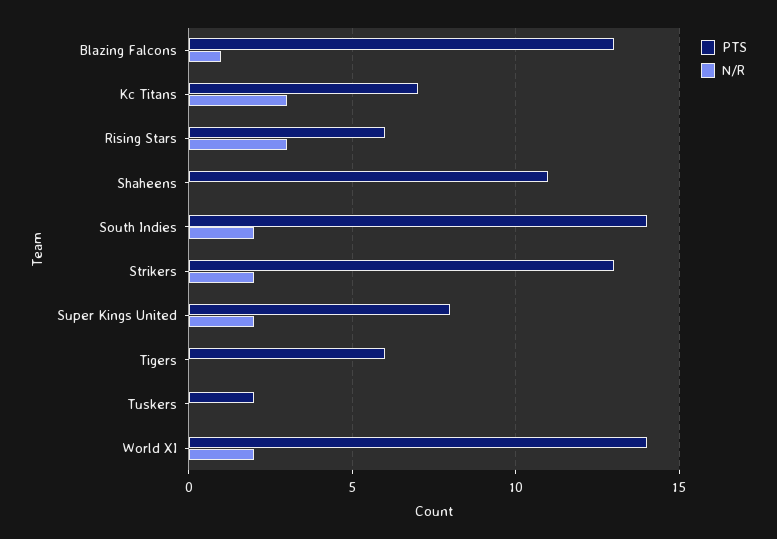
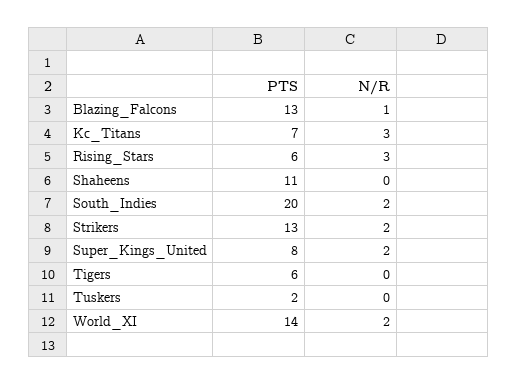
PTS, South Indies: 14 -> 20

